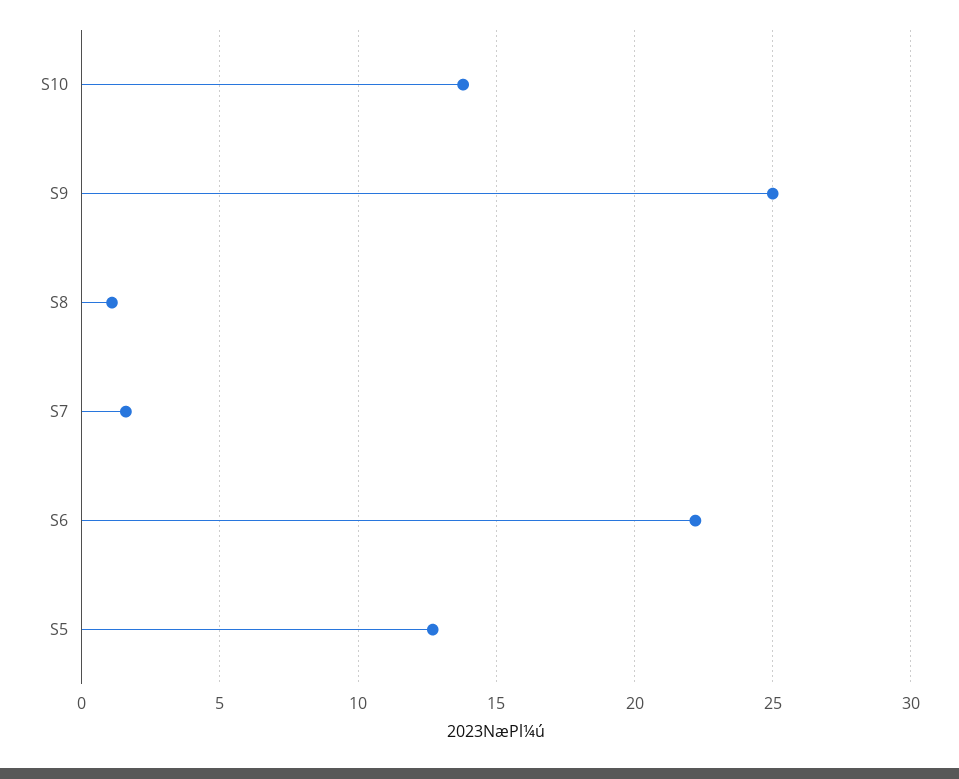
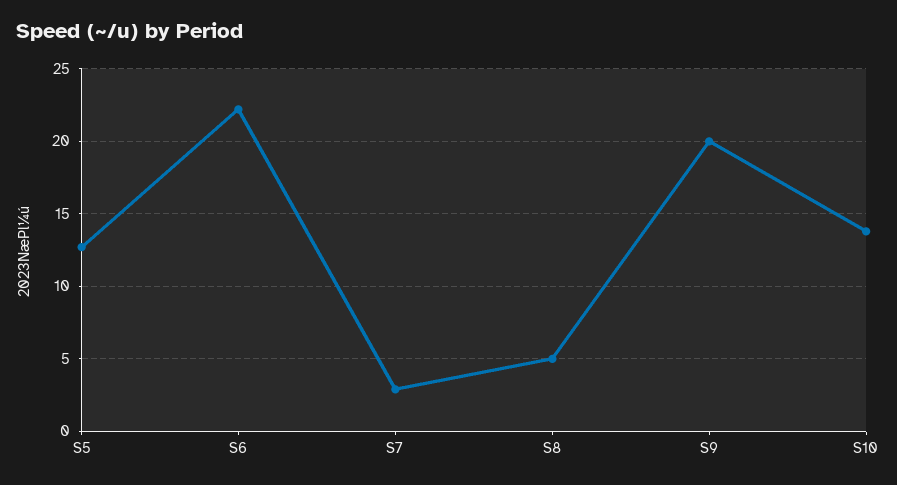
S9: 25 -> 20
S8: 1 -> 5
S7: 1.5 -> 3

